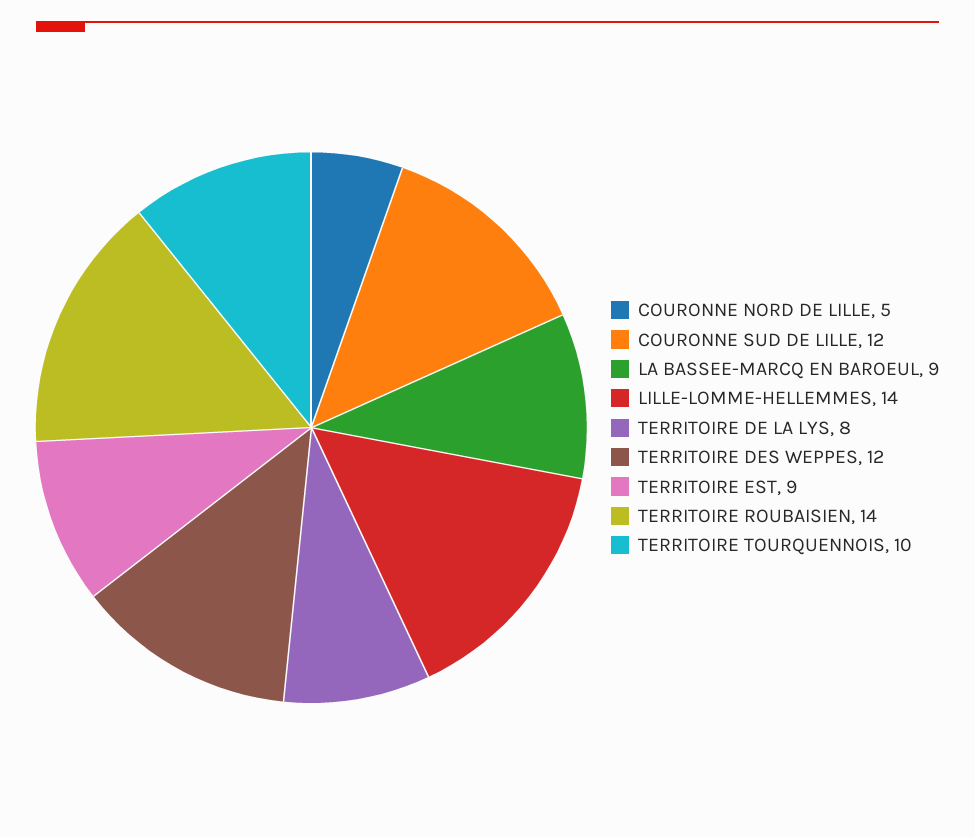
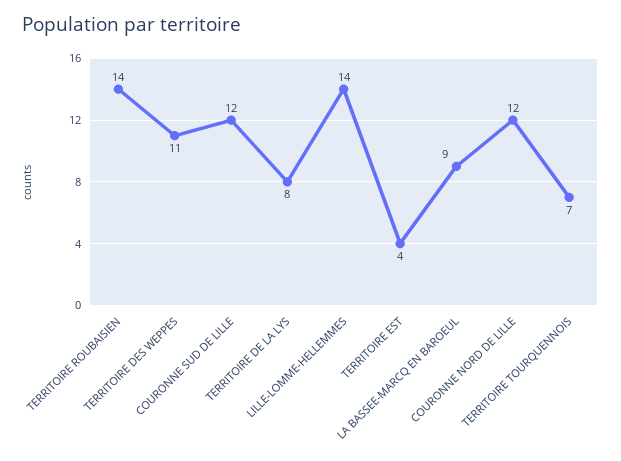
COURONNE NORD DE LILLE: 5 -> 12
TERRITOIRE DES WEPPES: 12 -> 11
TERRITOIRE EST: 9 -> 4
TERRITOIRE TOURQUENNOIS: 10 -> 7

